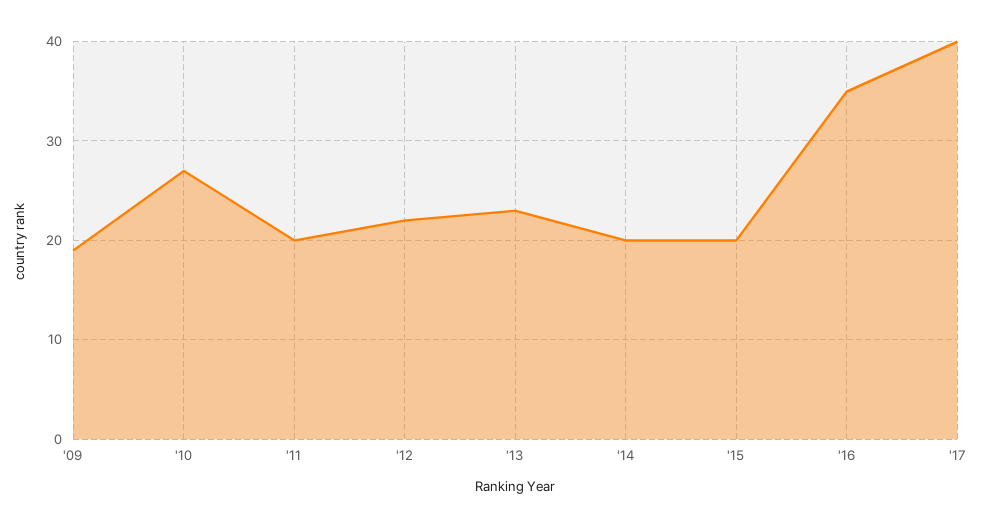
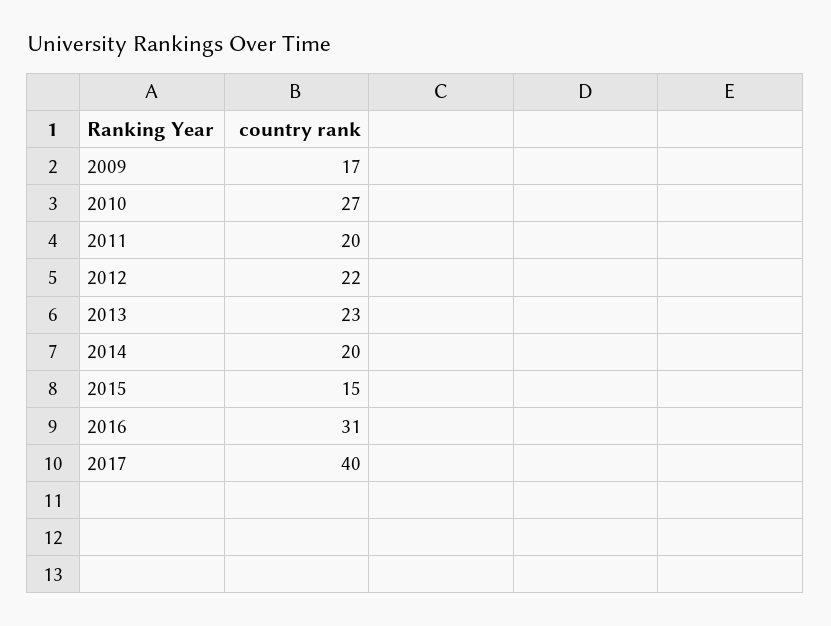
'09: 19 -> 17
'15: 20 -> 15
'16: 35 -> 31

